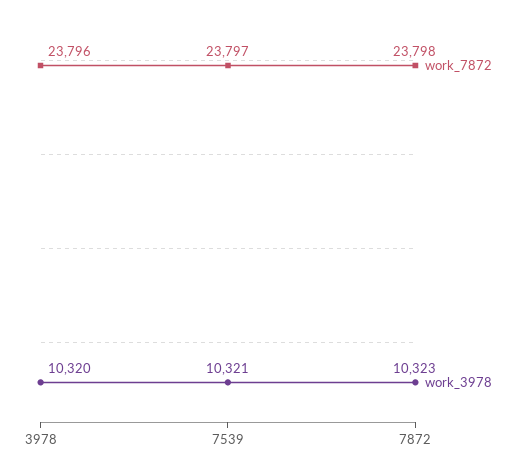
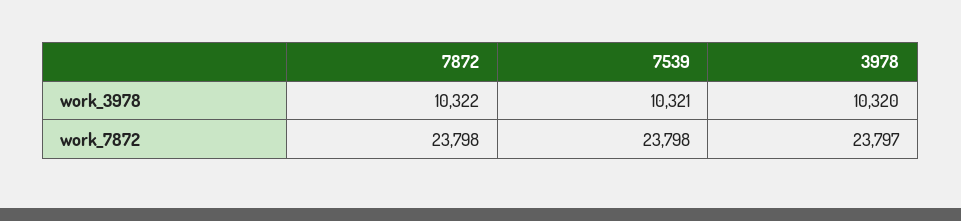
work_7872, 3978: 23796 -> 23797
work_7872, 7539: 23797 -> 23798
work_3978, 7872: 10323 -> 10322

